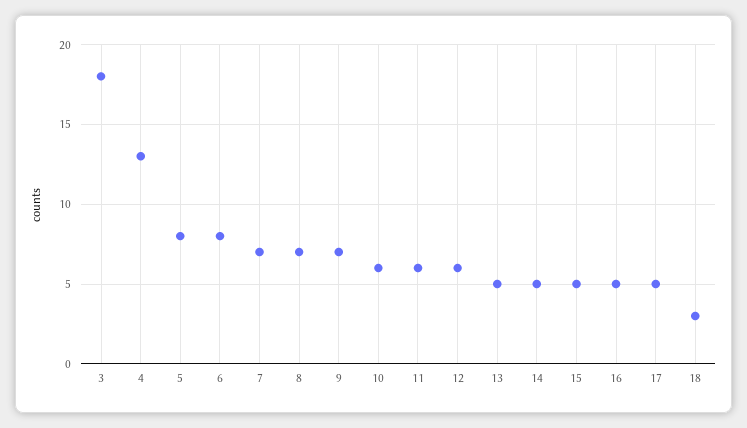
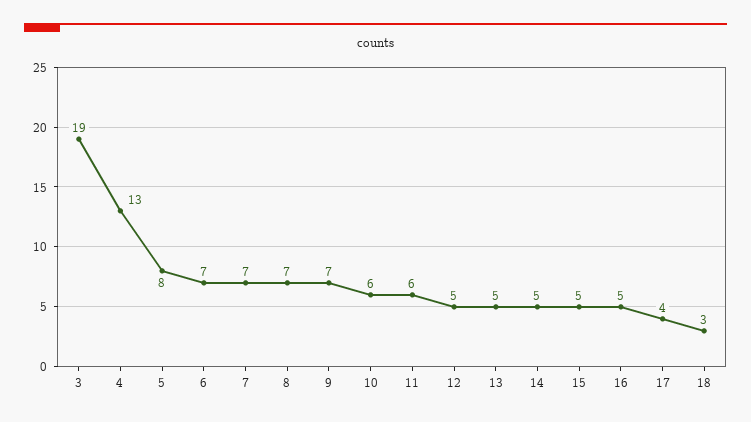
3: 18 -> 19
6: 8 -> 7
12: 6 -> 5
17: 5 -> 4

